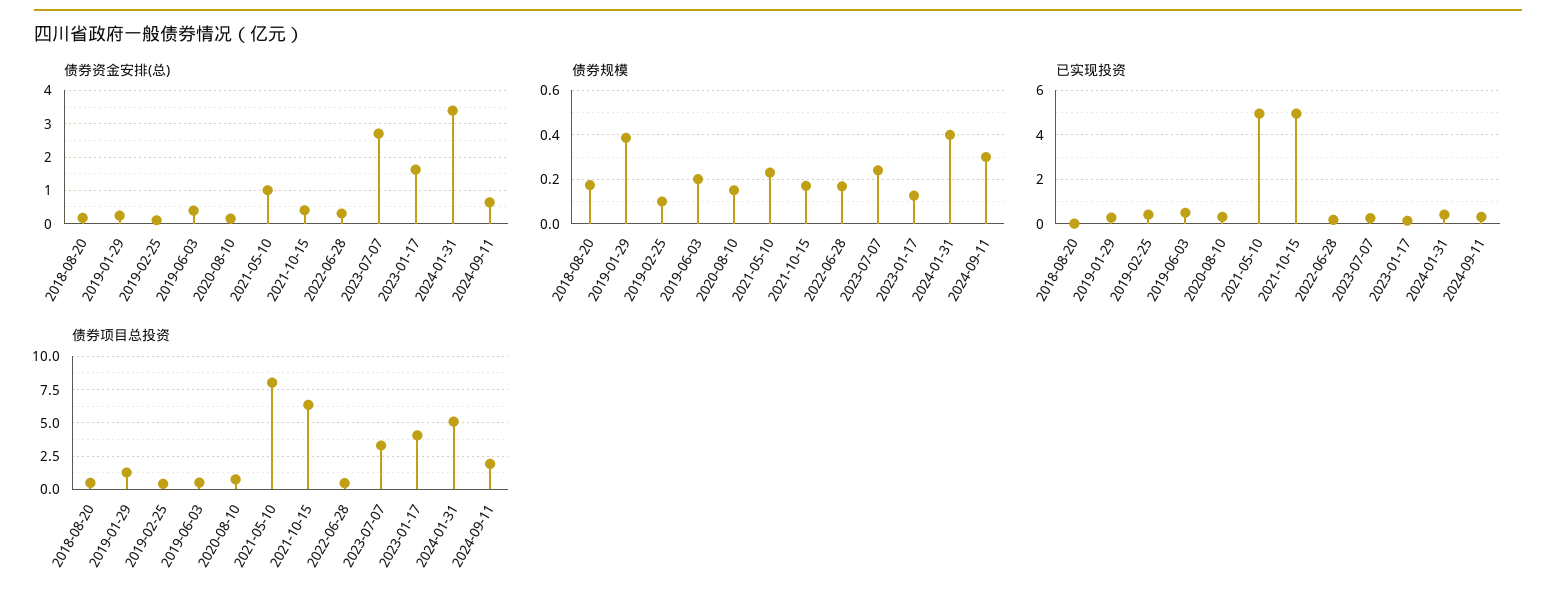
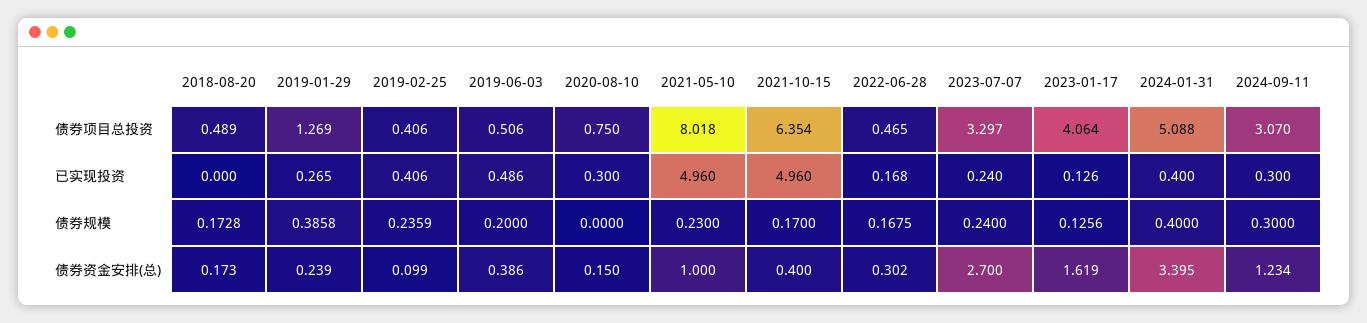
债券资金安排(总), 2024-09-11: 0.6 -> 1.234
债券规模, 2019-02-25: 0.1 -> 0.2359
债券规模, 2020-08-10: 0.15 -> 0
债券项目总投资, 2024-09-11: 2 -> 3.07

